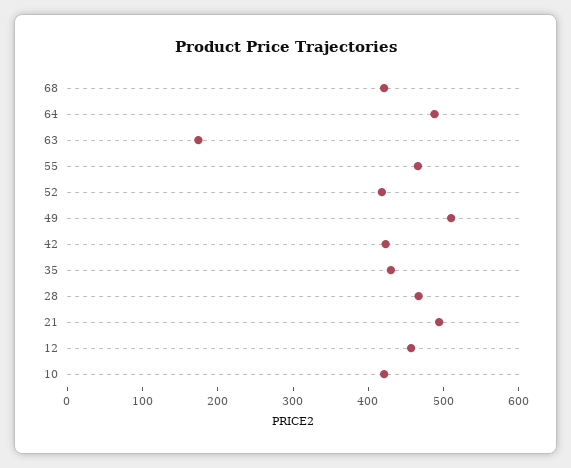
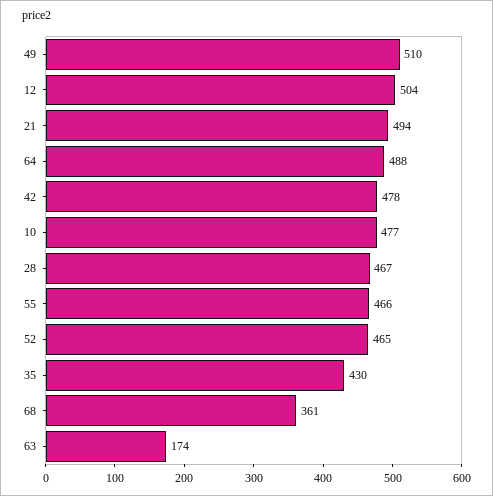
68: 420 -> 361
52: 420 -> 465
42: 420 -> 478
12: 460 -> 504
10: 420 -> 477

